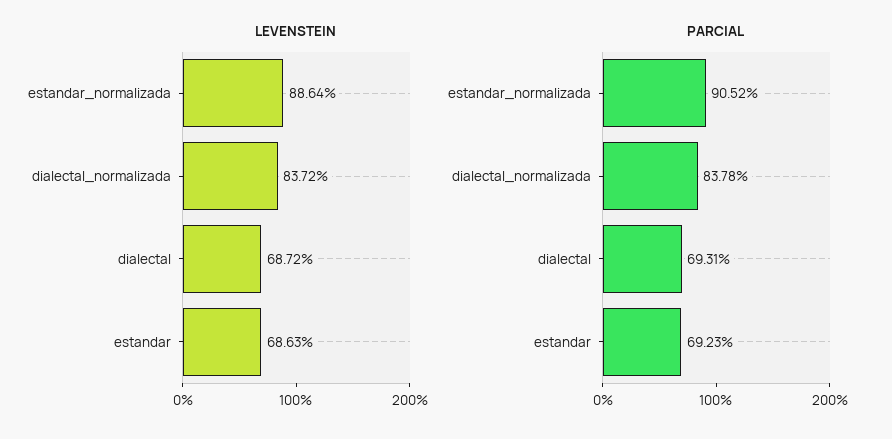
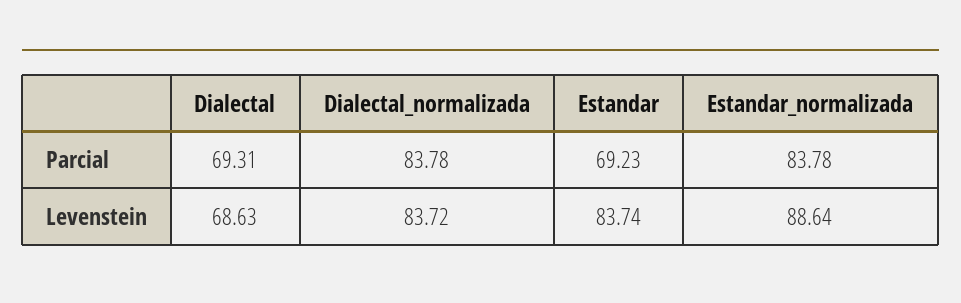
LEVENSTEIN, dialectal: 68.72 -> 68.63
LEVENSTEIN, estandar: 68.63 -> 83.74
PARCIAL, estandar_normalizada: 90.52 -> 83.78

